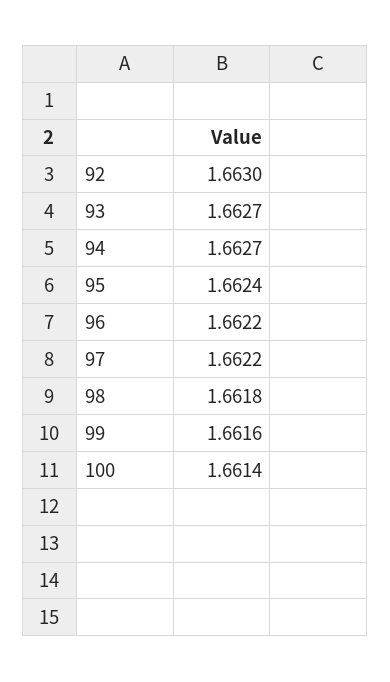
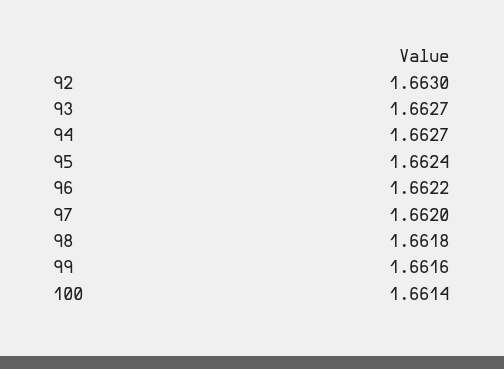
97: 1.6622 -> 1.662

